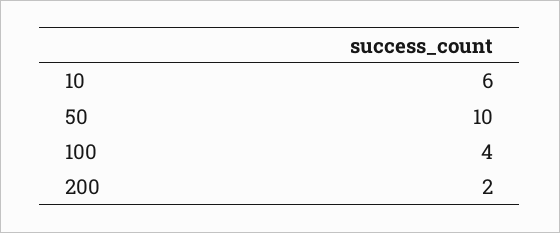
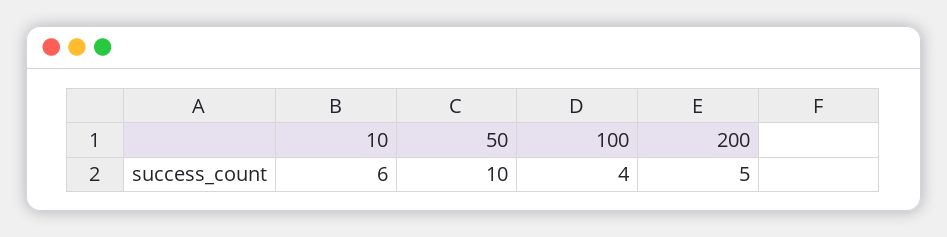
200: 2 -> 5

